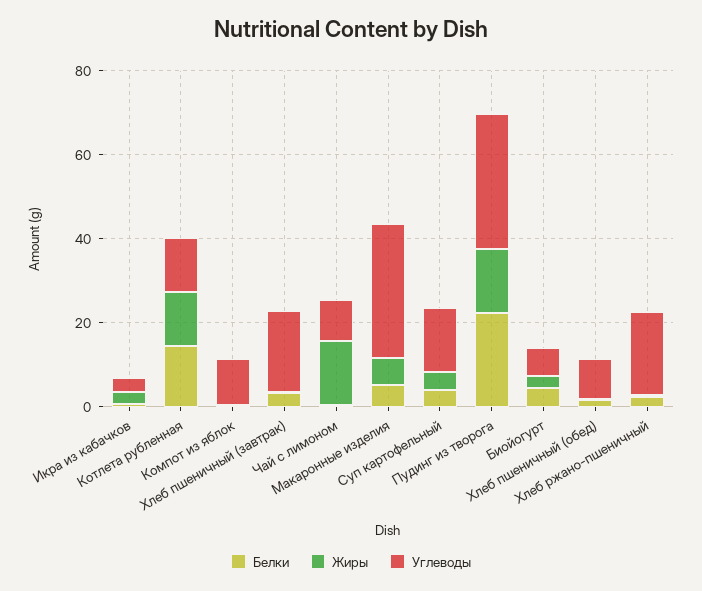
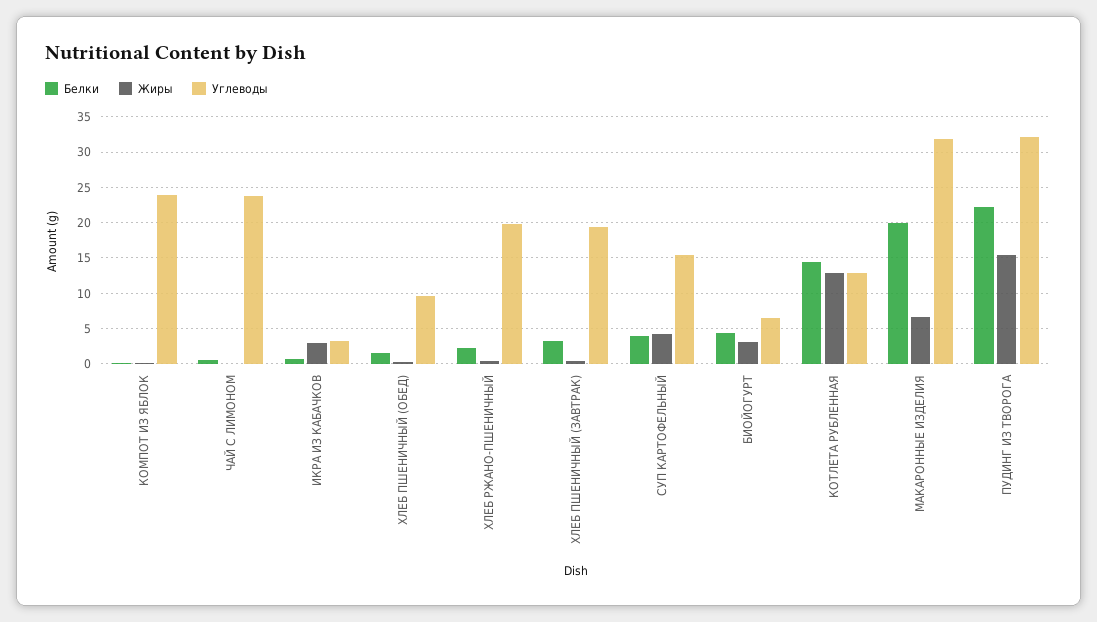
Углеводы, Компот из яблок: 10 -> 24
Жиры, Чай с лимоном: 15 -> 0
Углеводы, Чай с лимоном: 10 -> 24
Белки, Макаронные изделия: 5 -> 20

